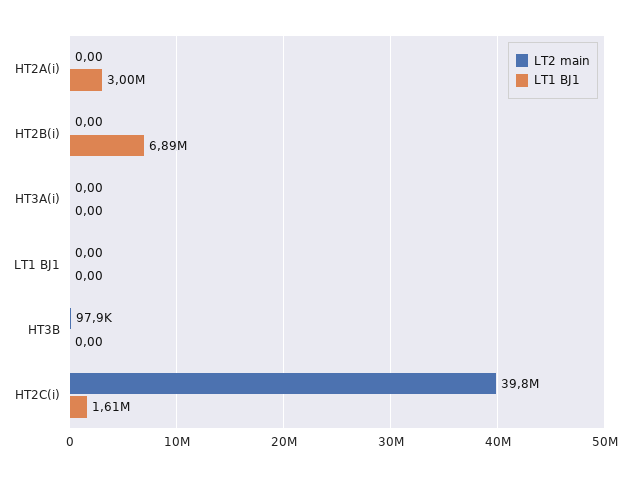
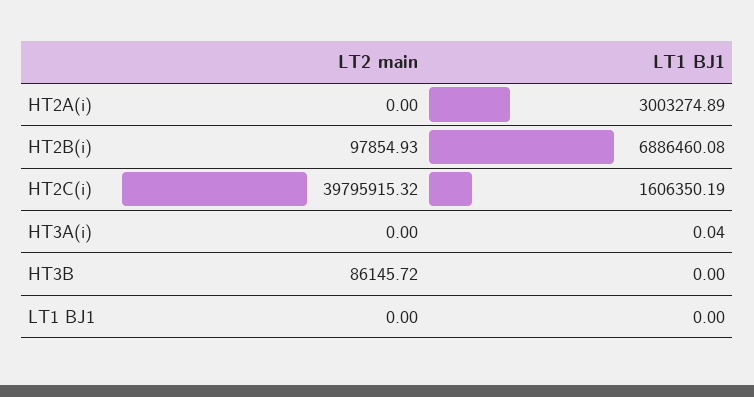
LT2 main, HT2B(i): 0 -> 97854.93
LT1 BJ1, HT3A(i): 0 -> 0.04
LT2 main, HT3B: 97900 -> 86145.72

